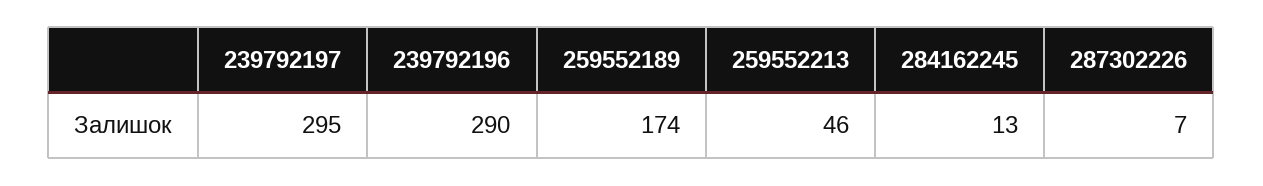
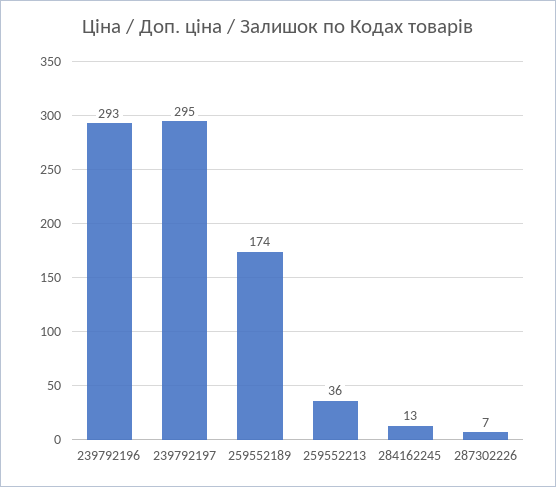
239792196: 290 -> 293
259552213: 46 -> 36

